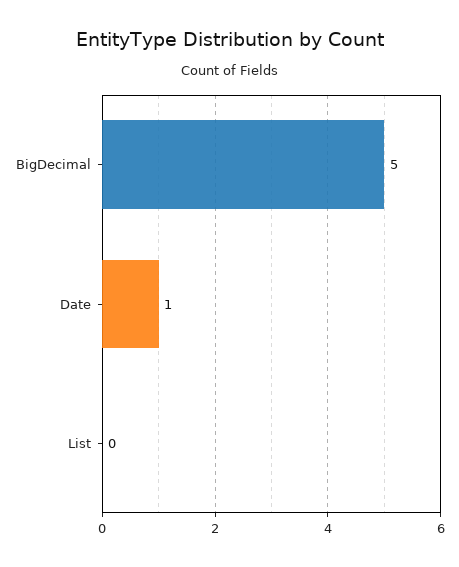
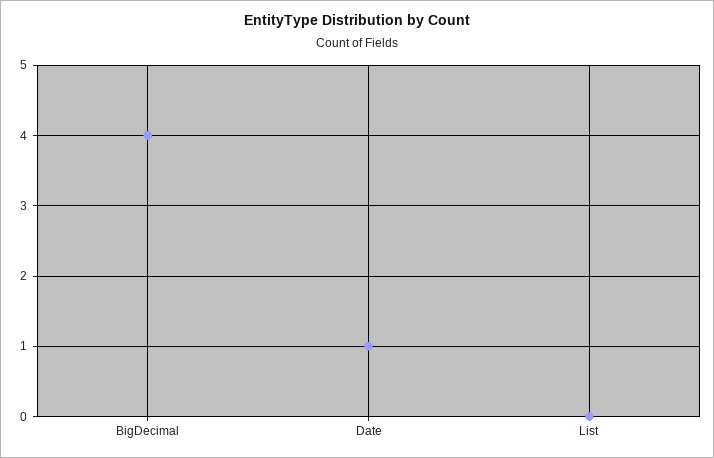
BigDecimal: 5 -> 4

